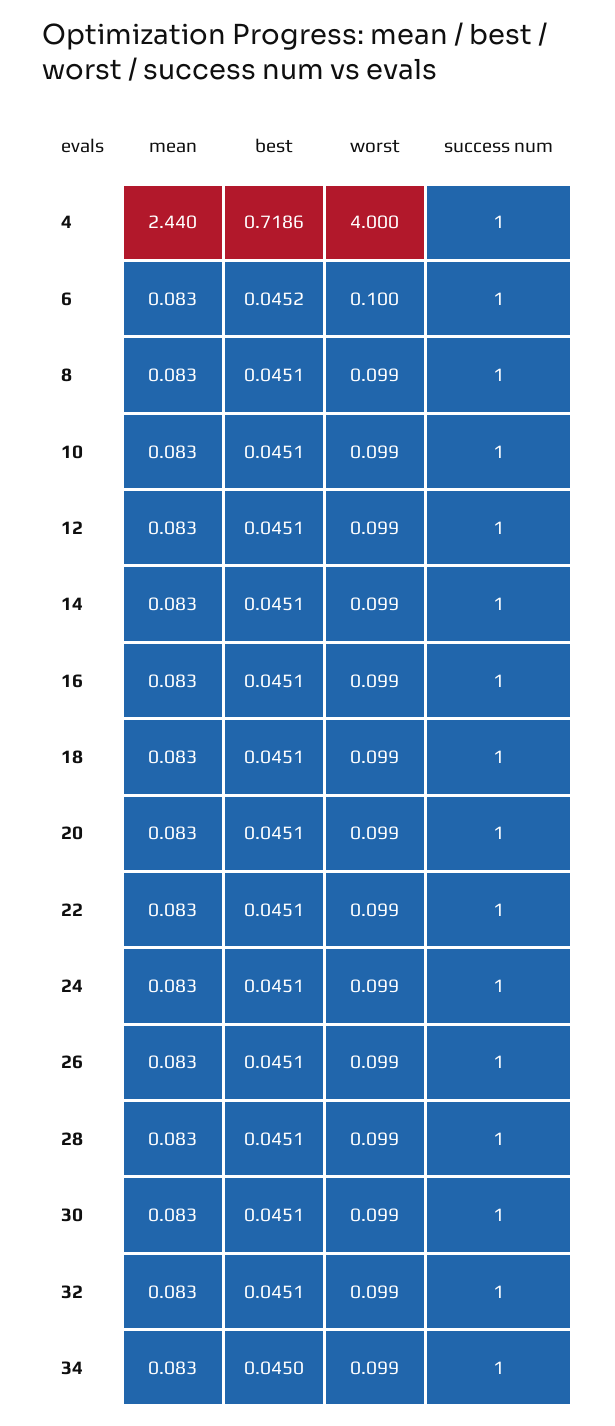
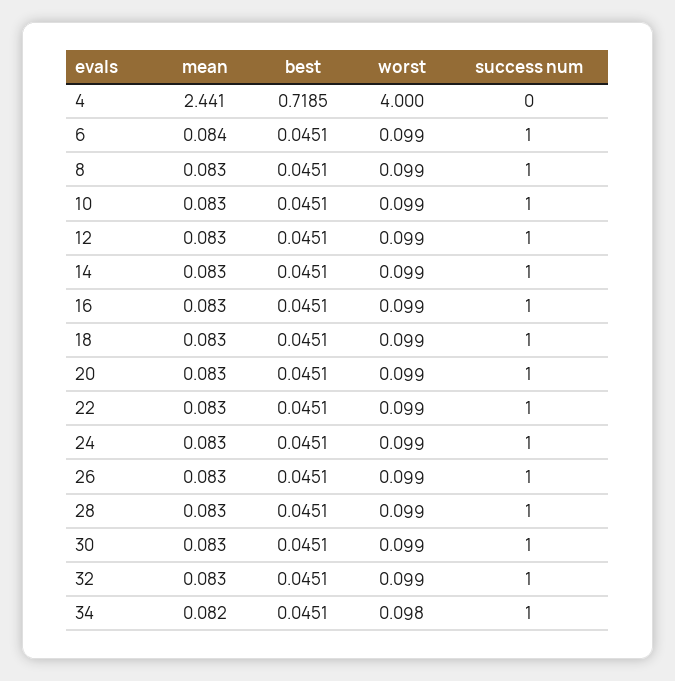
mean, 4: 2.44 -> 2.441
best, 4: 0.7186 -> 0.7185
success num, 4: 1 -> 0
mean, 6: 0.083 -> 0.084
best, 6: 0.0452 -> 0.0451
worst, 6: 0.1 -> 0.099
mean, 34: 0.083 -> 0.082
best, 34: 0.045 -> 0.0451
worst, 34: 0.099 -> 0.098

